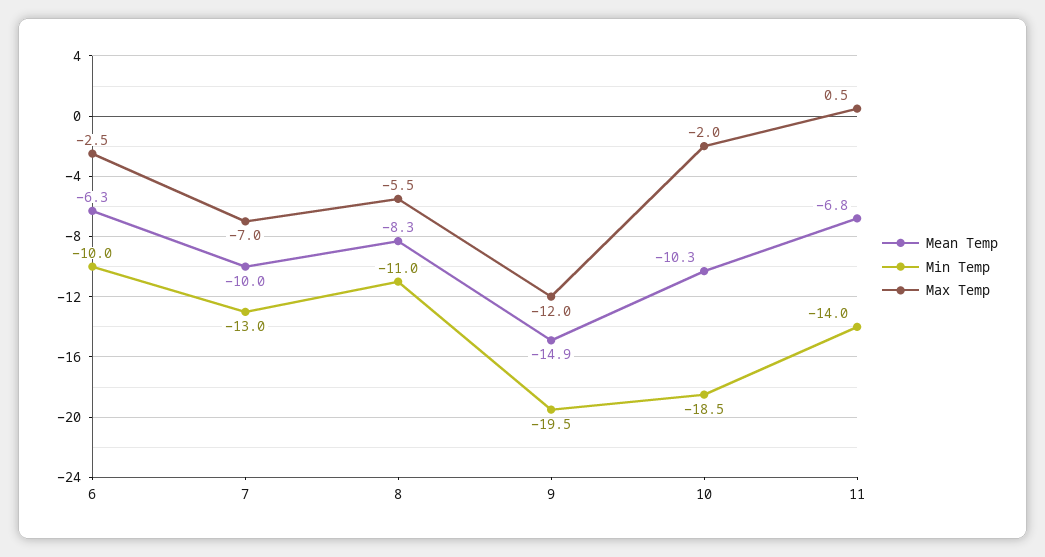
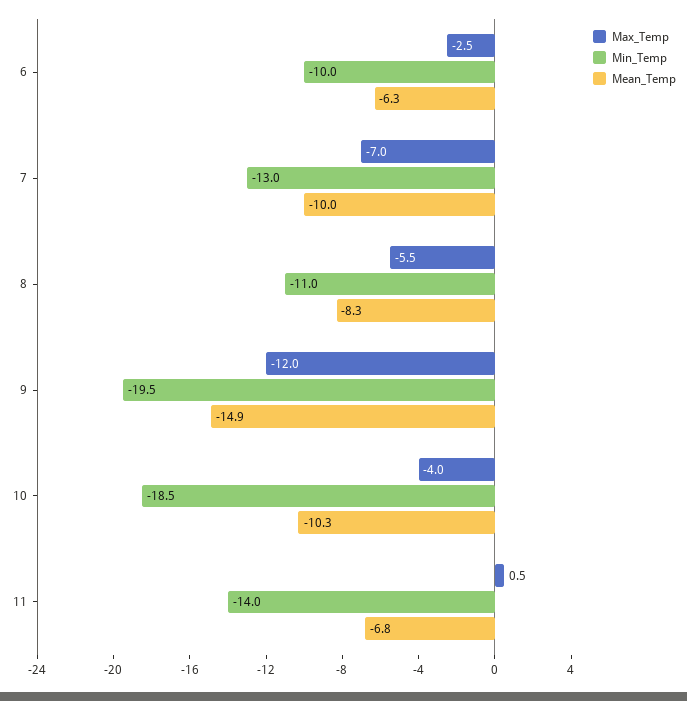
Max Temp, 10: -2 -> -4

